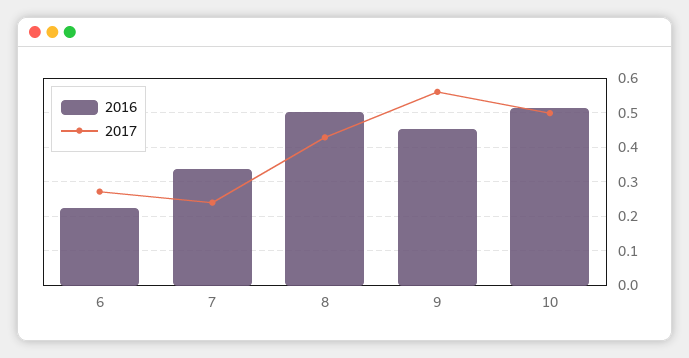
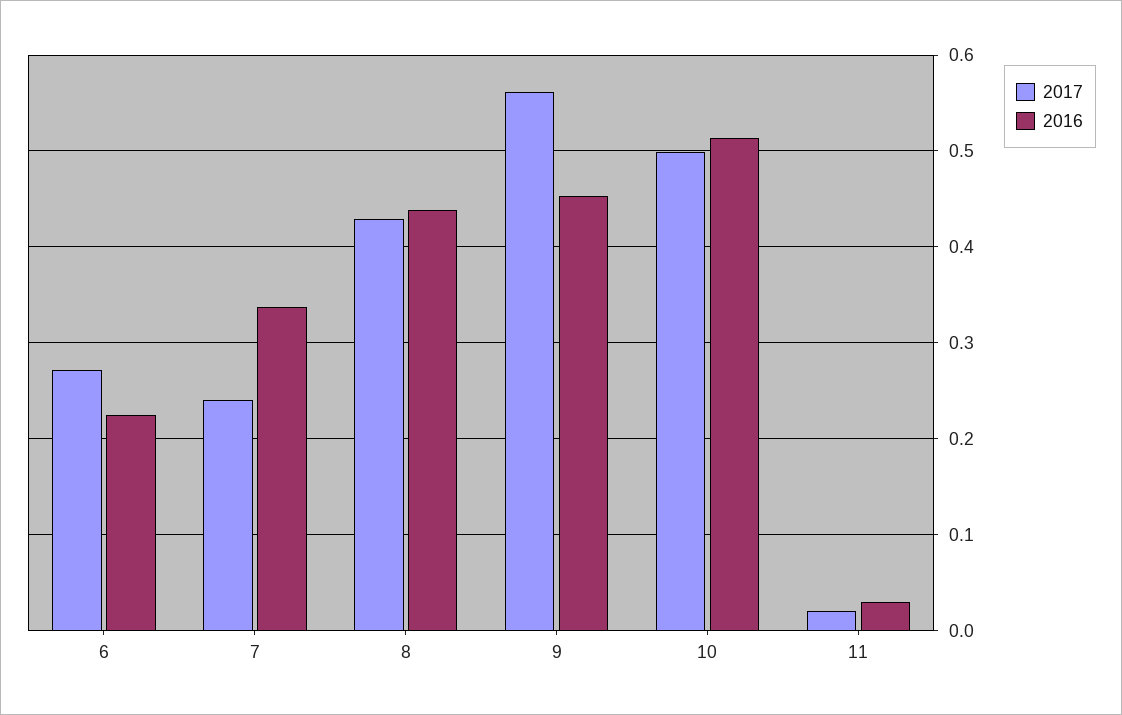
2016, 8: 0.5 -> 0.44
2017, 11: none -> 0.02
2016, 11: none -> 0.03

